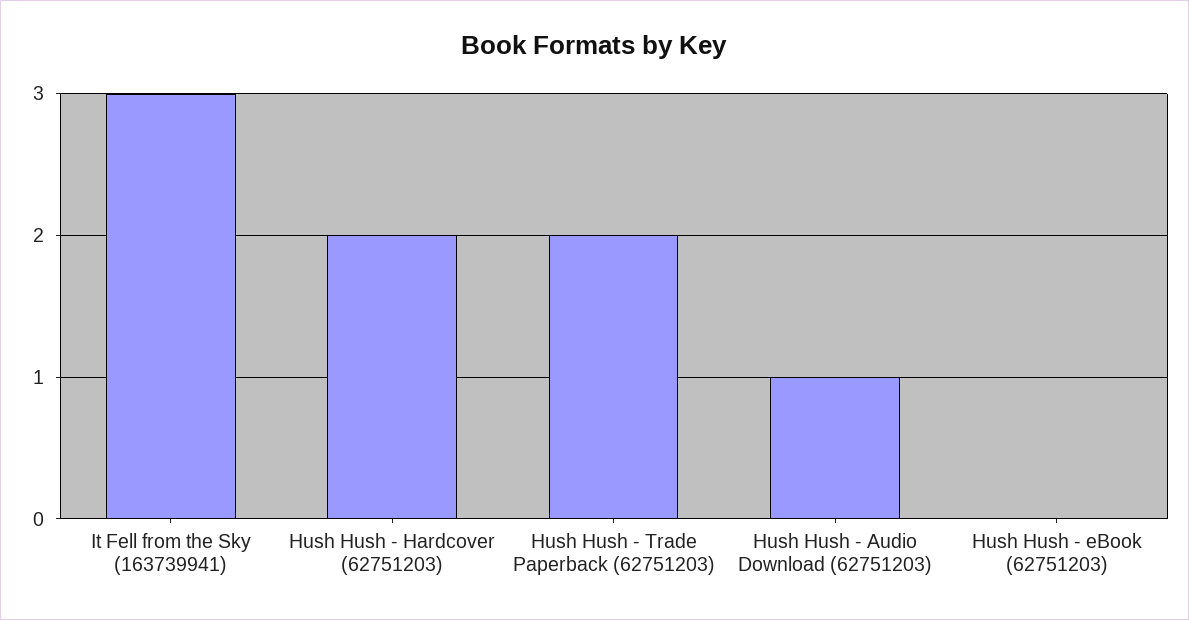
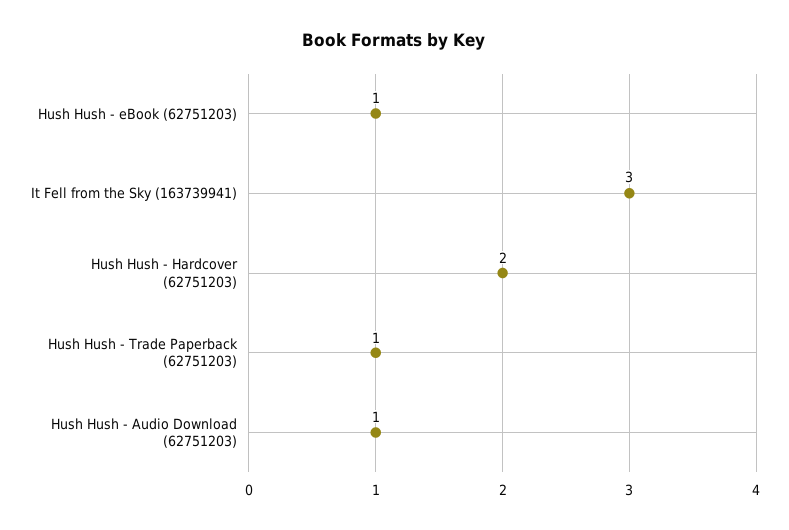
Hush Hush - Trade Paperback (62751203): 2 -> 1
Hush Hush - eBook (62751203): 0 -> 1

